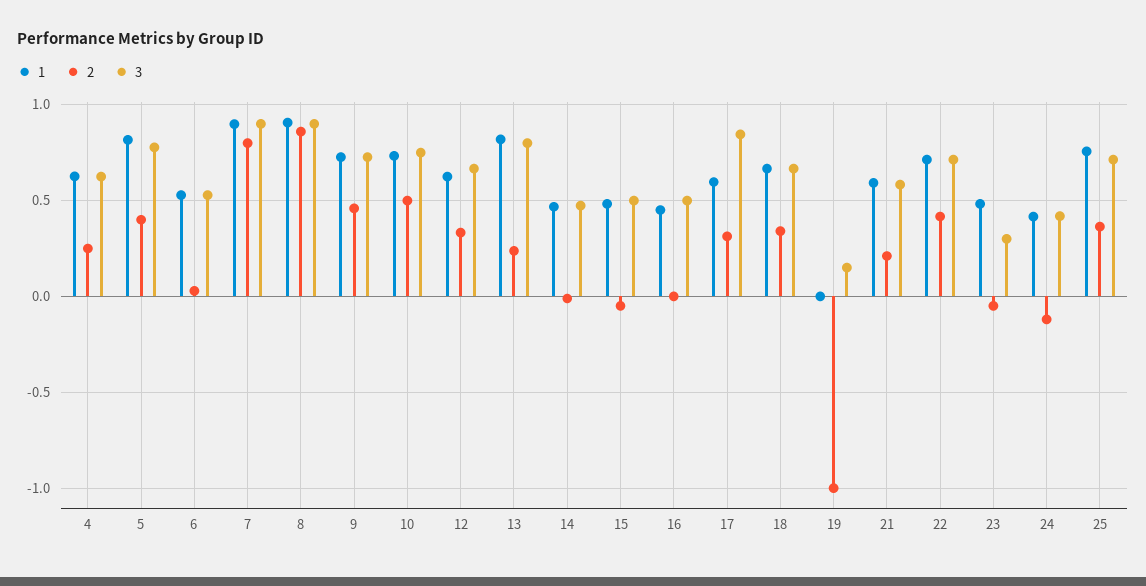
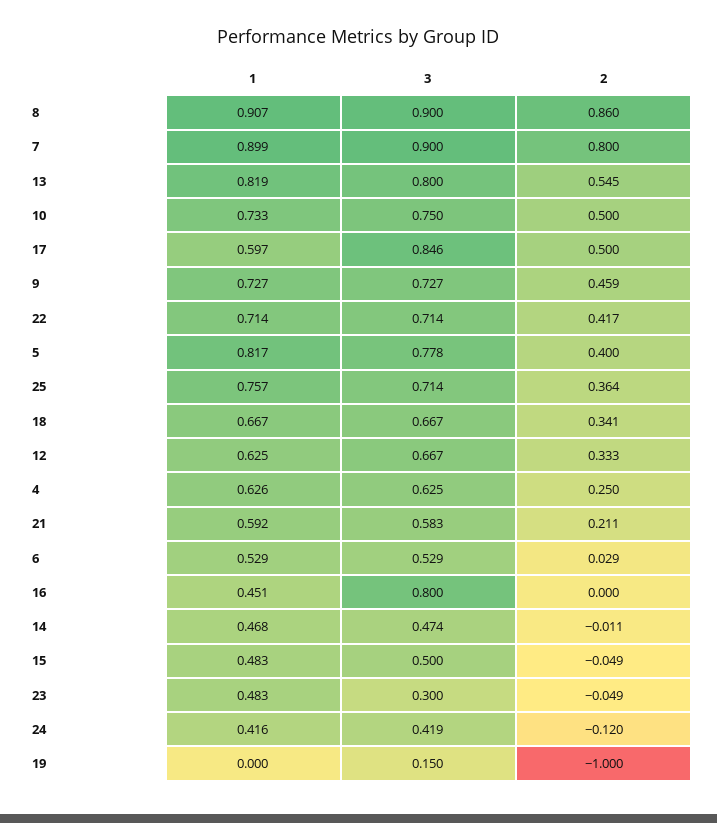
2, 13: 0.25 -> 0.545
3, 16: 0.5 -> 0.8
2, 17: 0.3 -> 0.5

